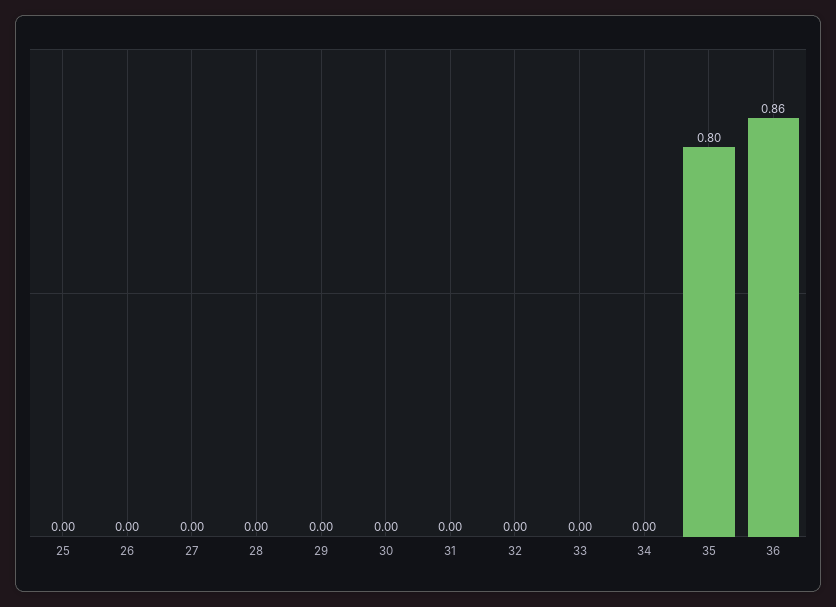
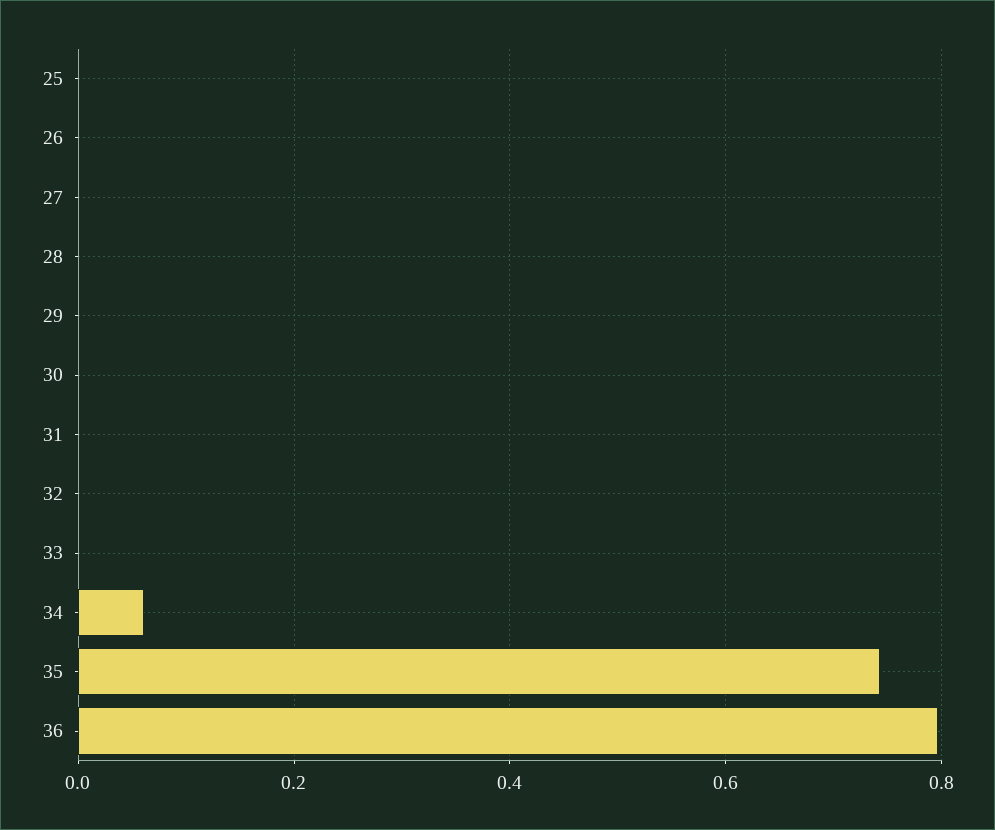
34: 0 -> 0.06
35: 0.8 -> 0.74
36: 0.86 -> 0.8

